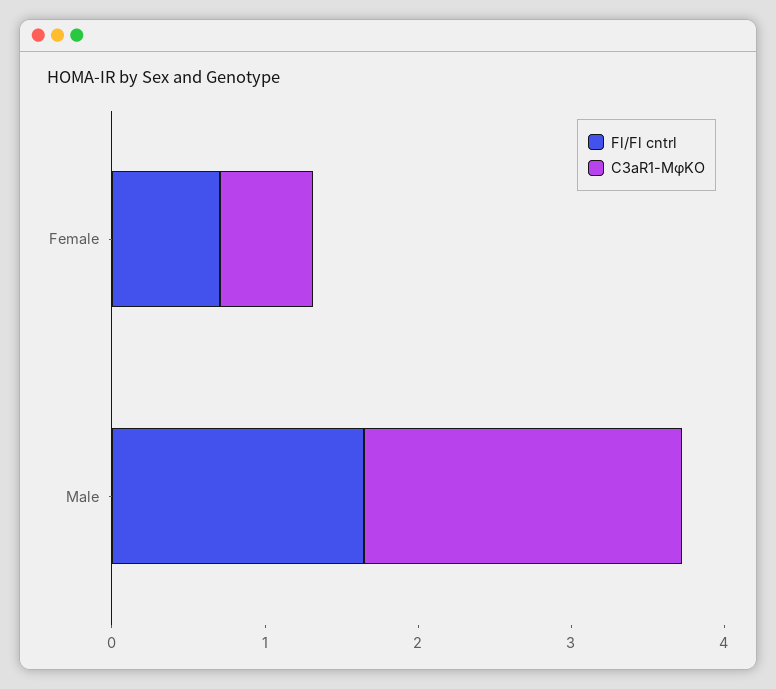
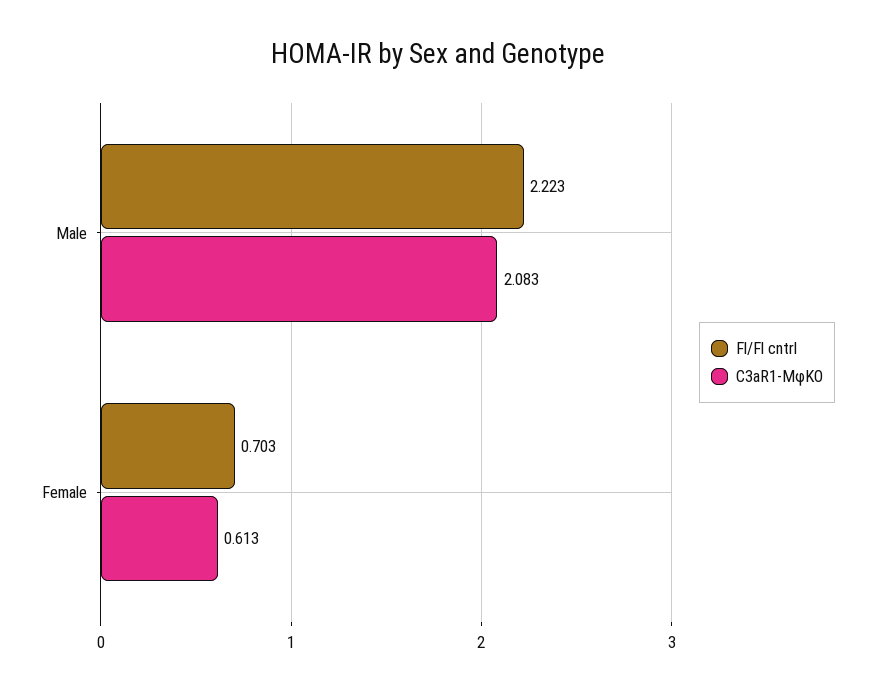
Fl/Fl cntrl, Male: 1.6 -> 2.223

